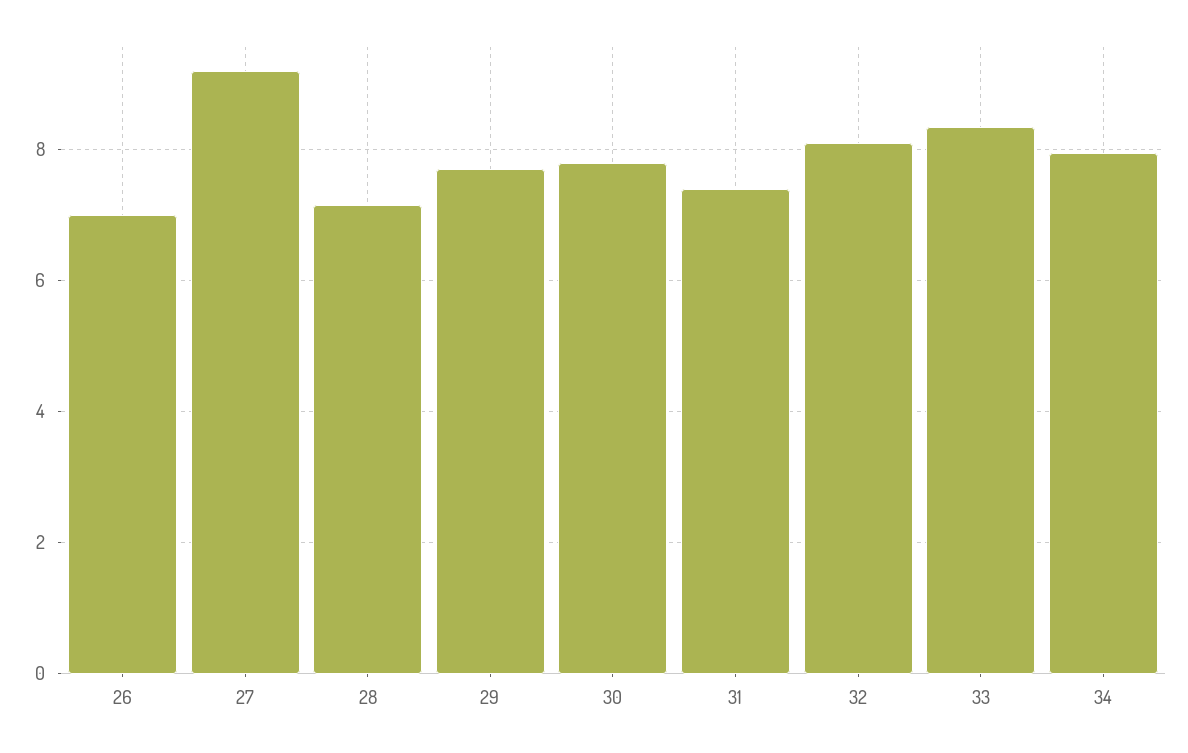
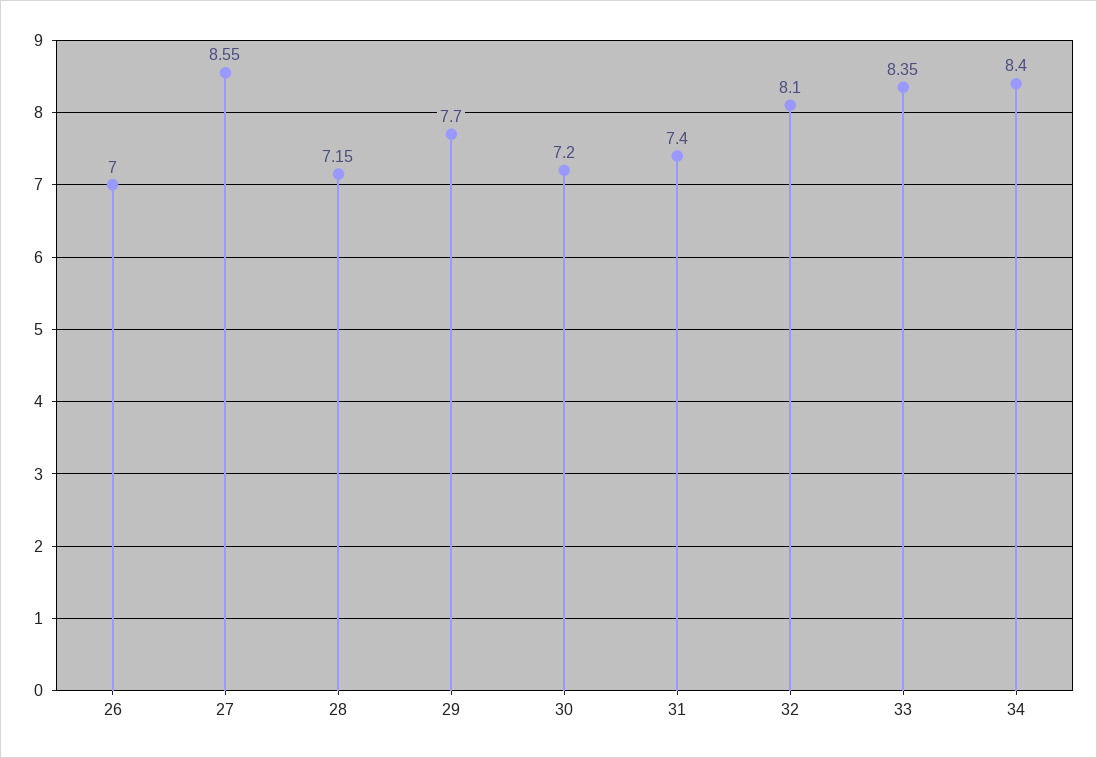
27: 9.2 -> 8.55
30: 7.8 -> 7.2
34: 8 -> 8.4

